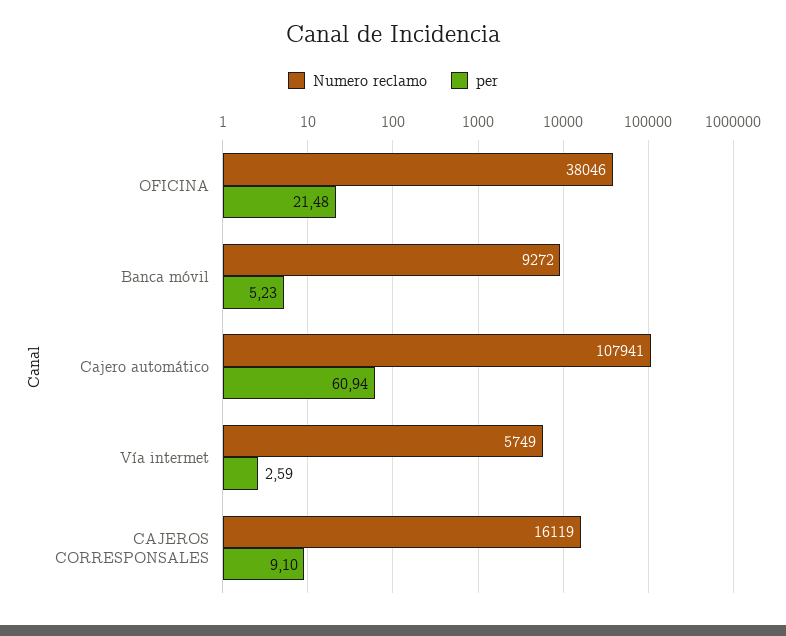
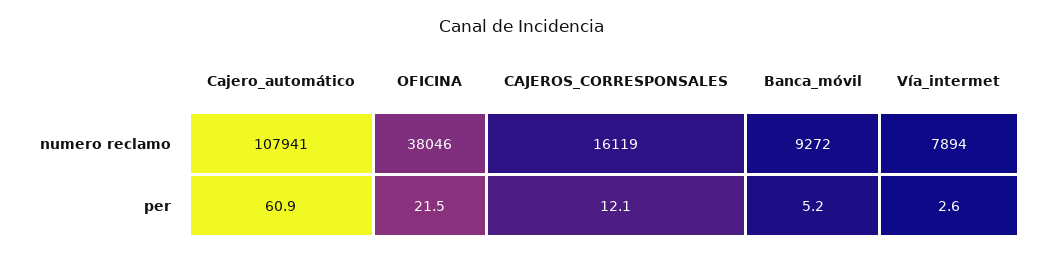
Numero reclamo, Vía intermet: 5749 -> 7894
per, CAJEROS CORRESPONSALES: 9.1 -> 12.1

